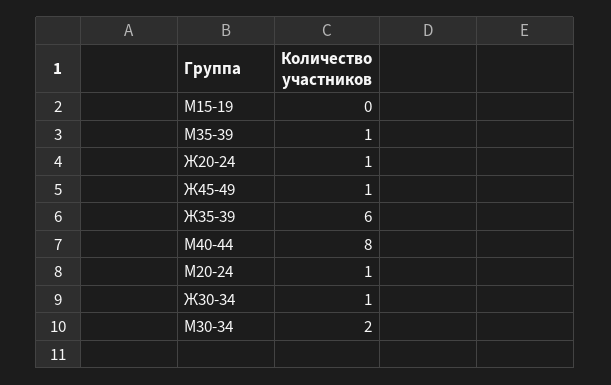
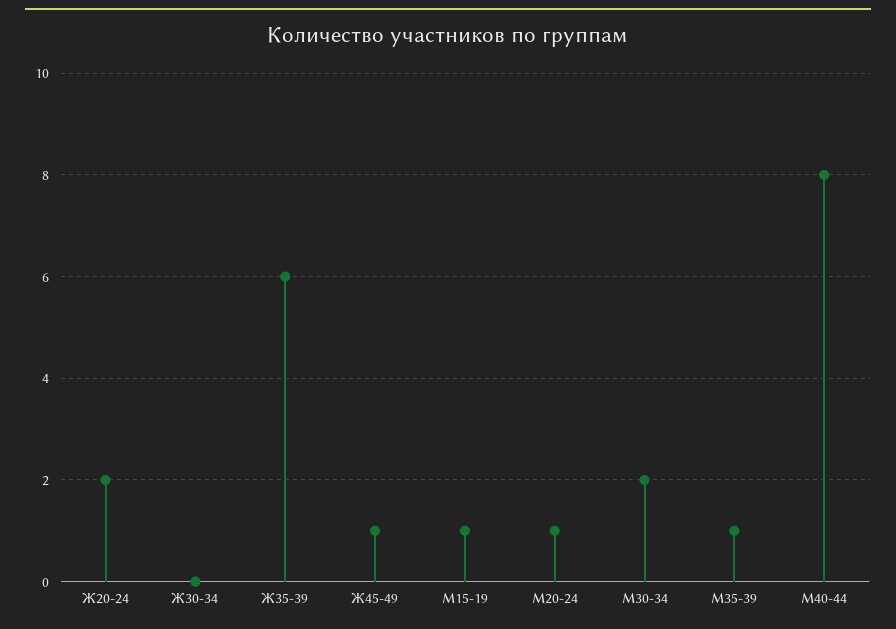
М15-19: 0 -> 1
Ж20-24: 1 -> 2
Ж30-34: 1 -> 0

